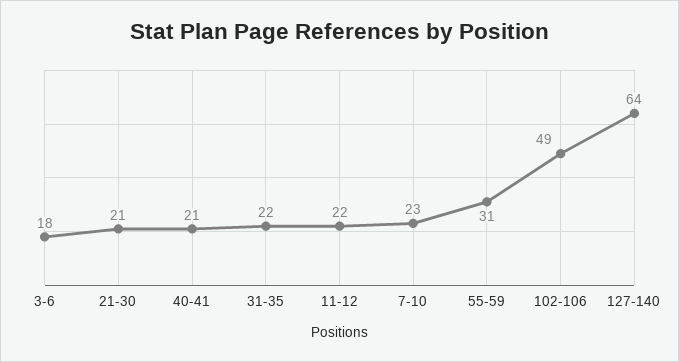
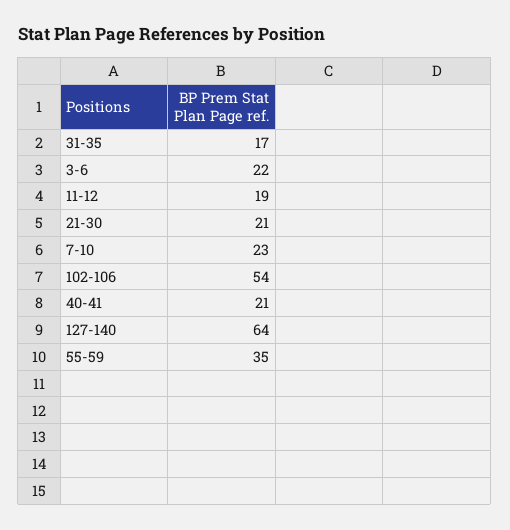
3-6: 18 -> 22
31-35: 22 -> 17
11-12: 22 -> 19
55-59: 31 -> 35
102-106: 49 -> 54

